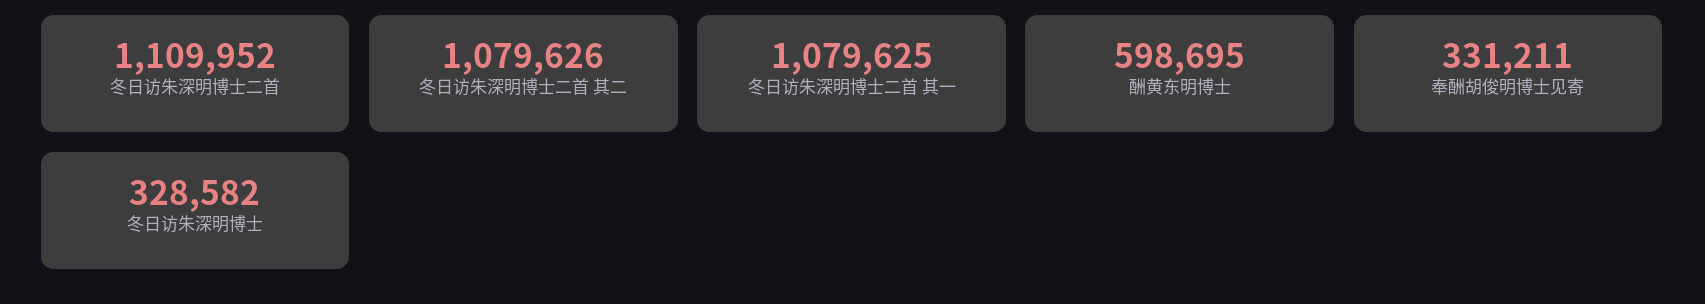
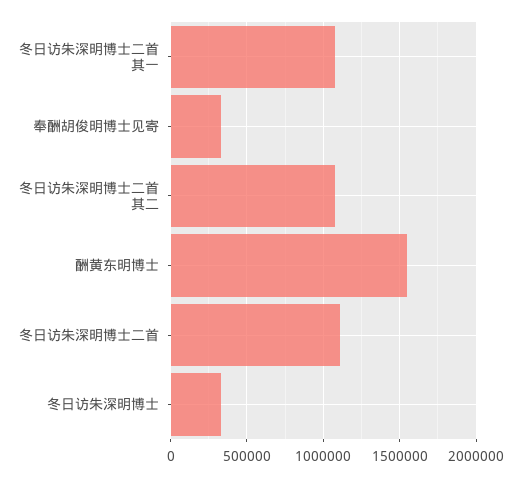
酬黄东明博士: 598695 -> 1550000

